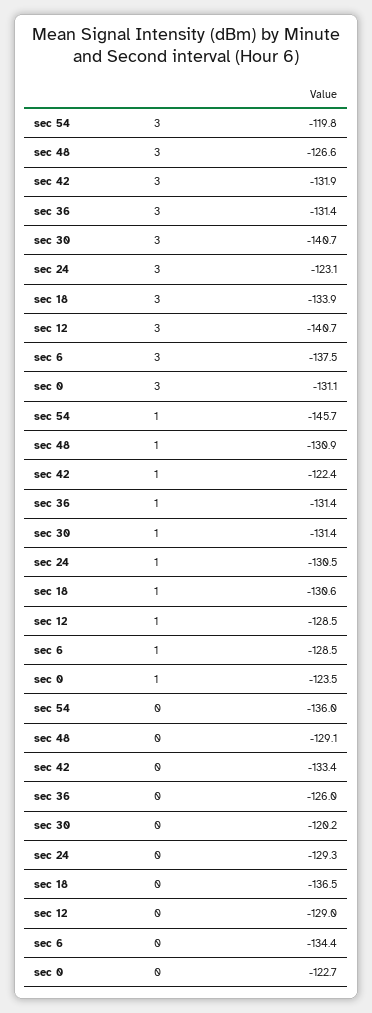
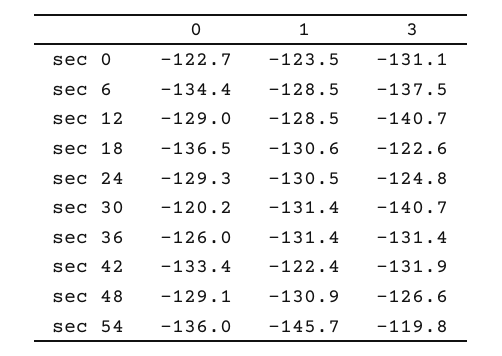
sec 24, 3: -123.1 -> -124.8
sec 18, 3: -133.9 -> -122.6

